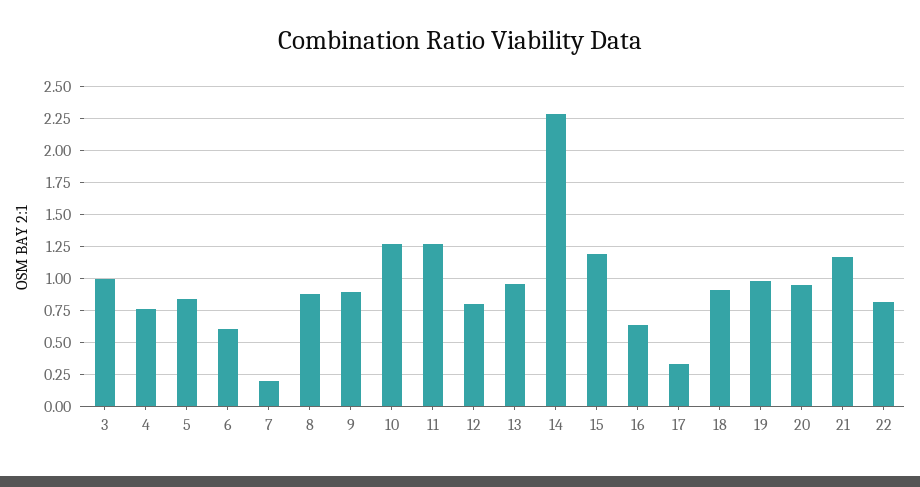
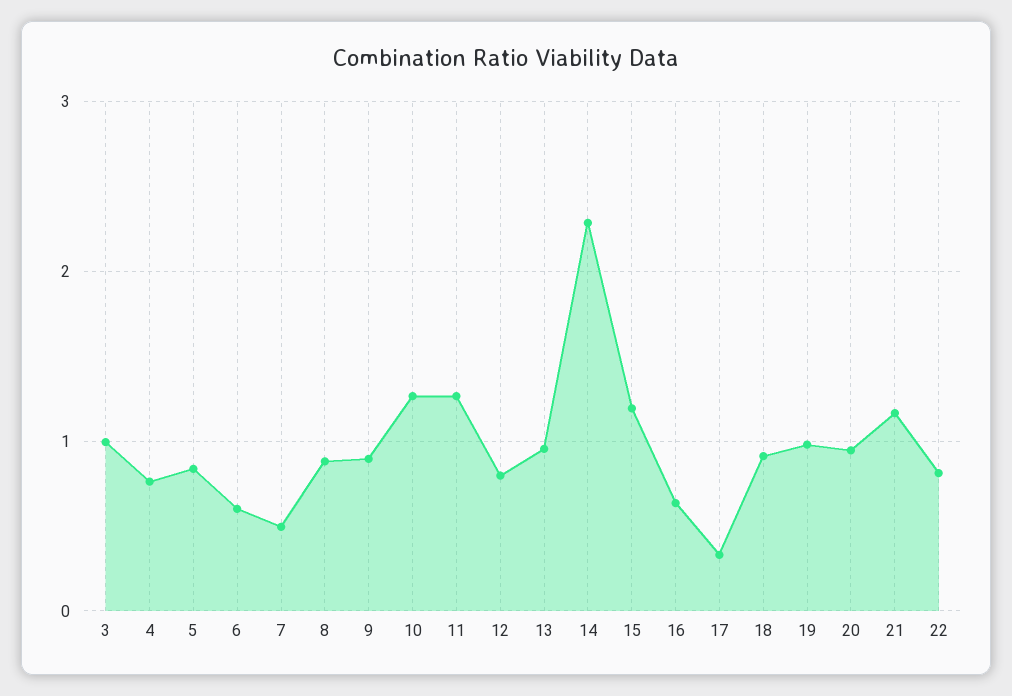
7: 0.2 -> 0.5

